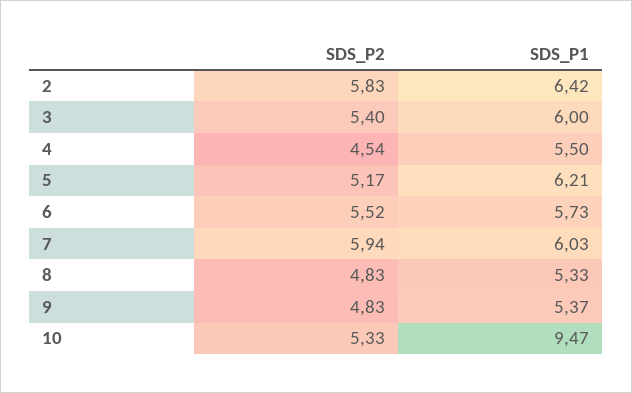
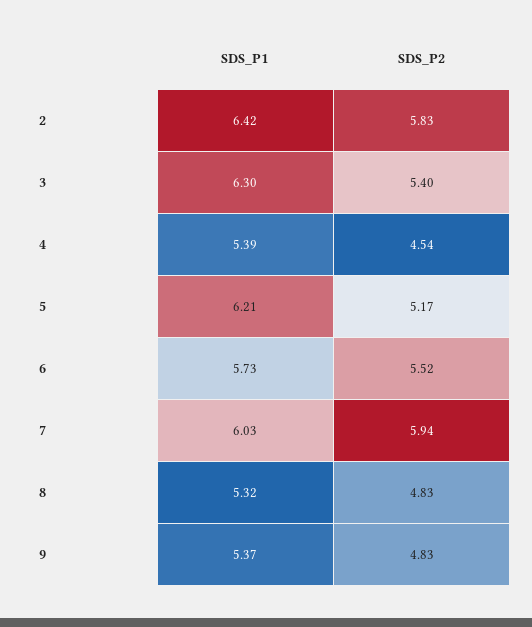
SDS_P1, 3: 6 -> 6.3
SDS_P1, 4: 5.5 -> 5.39
SDS_P1, 8: 5.33 -> 5.32
SDS_P2, 10: 5.33 -> none
SDS_P1, 10: 9.47 -> none

